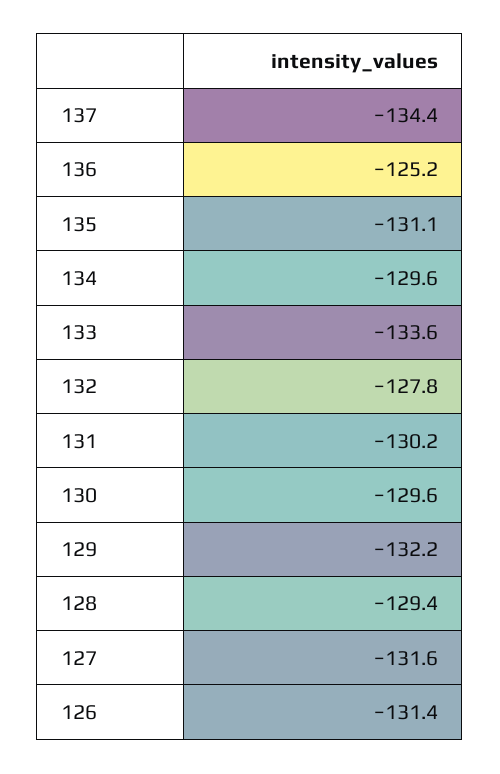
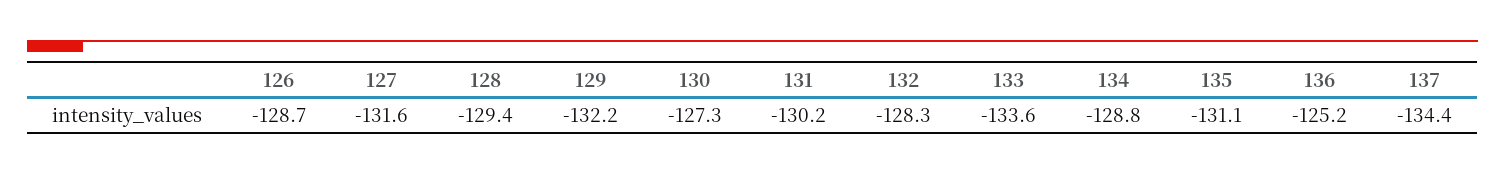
134: -129.6 -> -128.8
132: -127.8 -> -128.3
130: -129.6 -> -127.3
126: -131.4 -> -128.7

